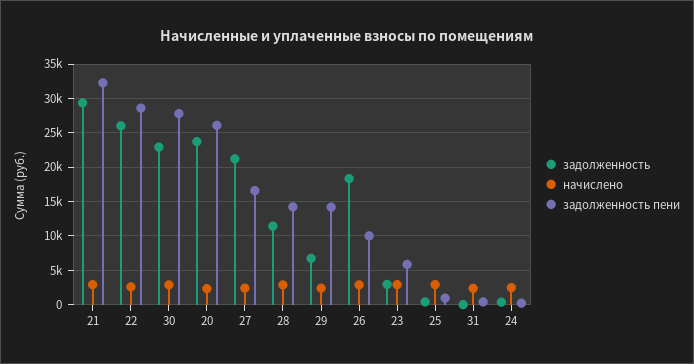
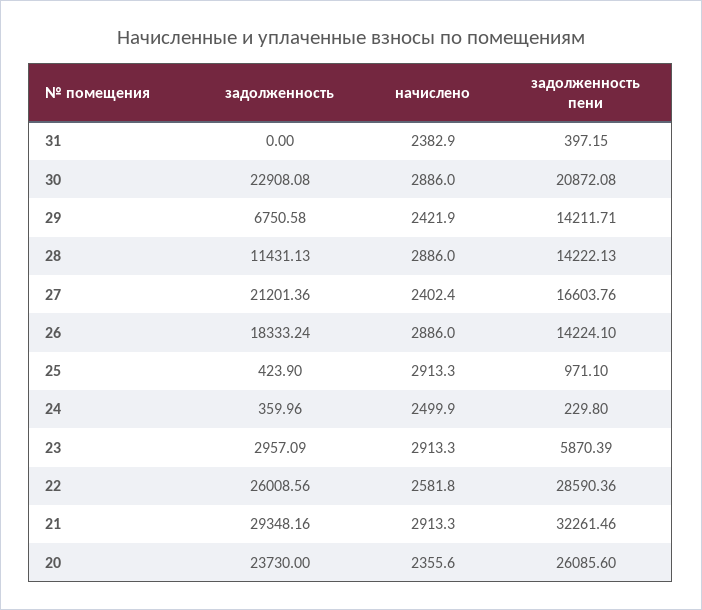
задолженность пени, 30: 28000 -> 20872.08
задолженность пени, 26: 10000 -> 14224.1

